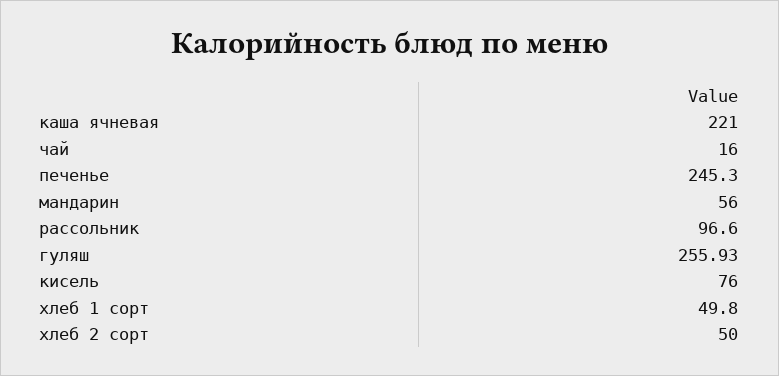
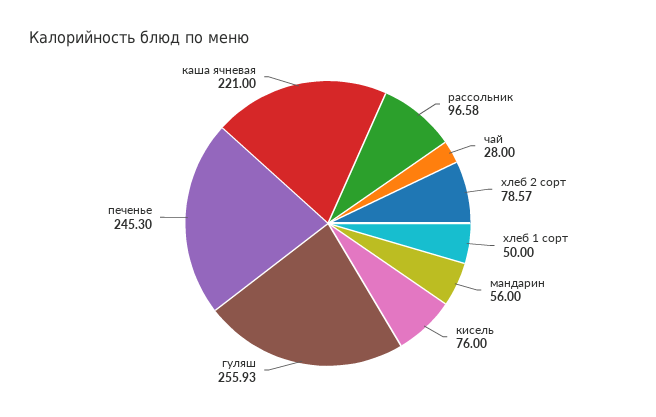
чай: 16 -> 28
рассольник: 96.6 -> 96.58
хлеб 1 сорт: 49.8 -> 50
хлеб 2 сорт: 50 -> 78.57

